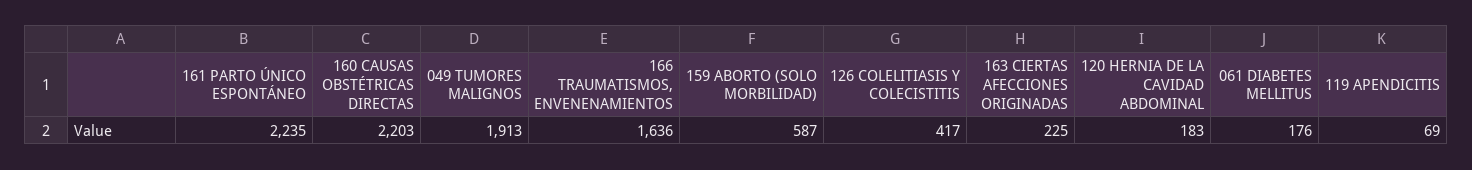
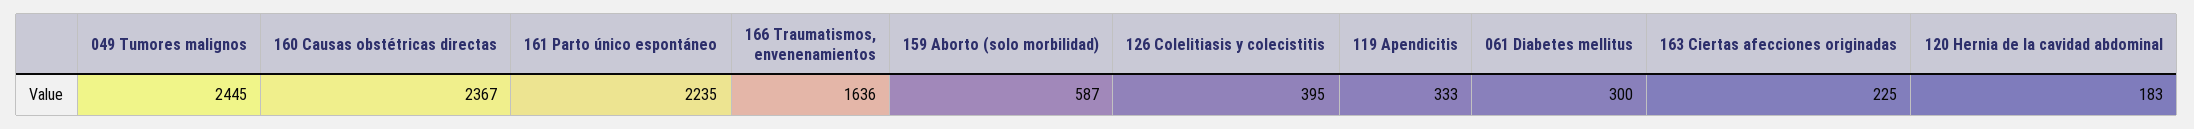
160 CAUSAS OBSTÉTRICAS DIRECTAS: 2203 -> 2367
049 TUMORES MALIGNOS: 1913 -> 2445
126 COLELITIASIS Y COLECISTITIS: 417 -> 395
061 DIABETES MELLITUS: 176 -> 300
119 APENDICITIS: 69 -> 333

